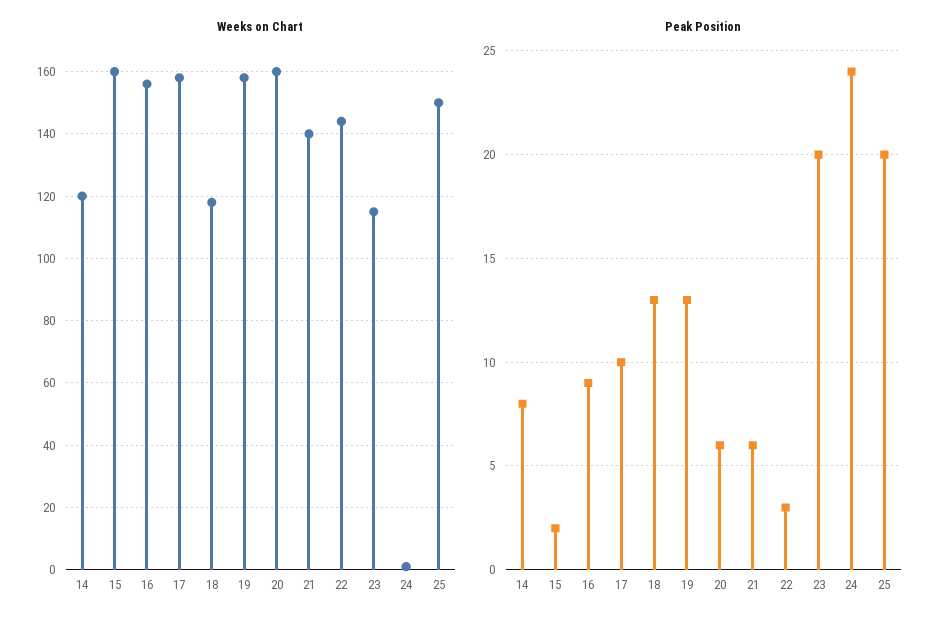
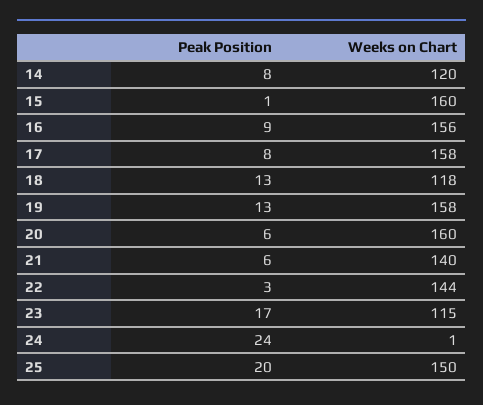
Peak Position, 15: 2 -> 1
Peak Position, 17: 10 -> 8
Peak Position, 23: 20 -> 17

